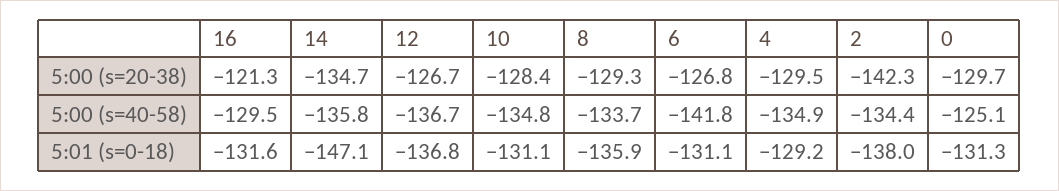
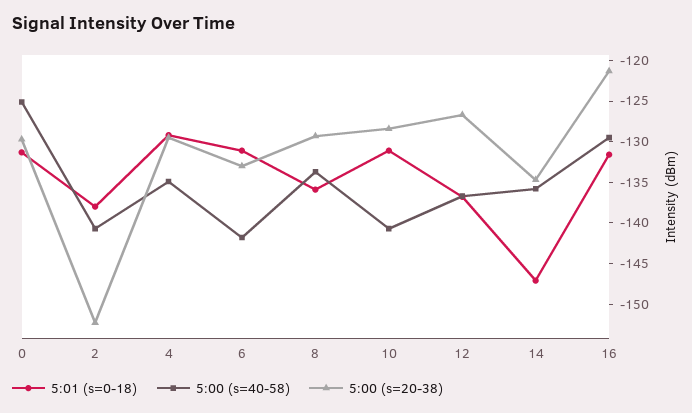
5:00 (s=20-38), 6: -126.8 -> -133
5:00 (s=20-38), 2: -142.3 -> -152
5:00 (s=40-58), 10: -134.8 -> -141
5:00 (s=40-58), 2: -134.4 -> -141

